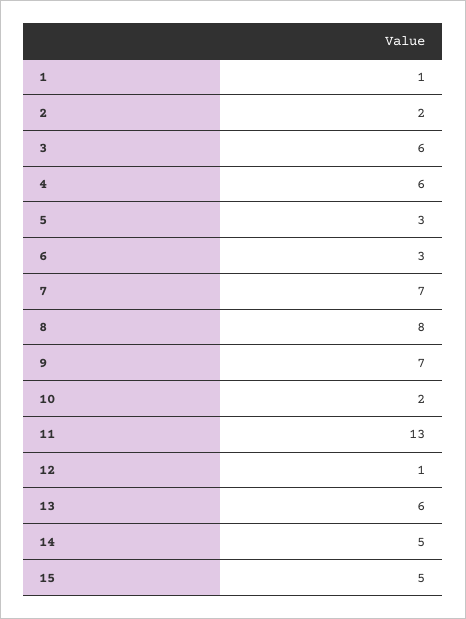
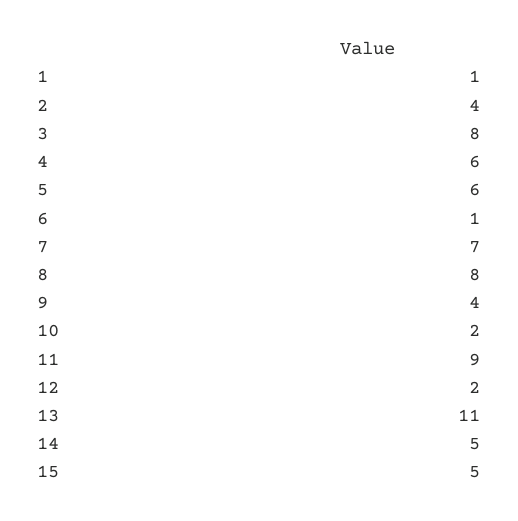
2: 2 -> 4
3: 6 -> 8
5: 3 -> 6
6: 3 -> 1
9: 7 -> 4
11: 13 -> 9
12: 1 -> 2
13: 6 -> 11

